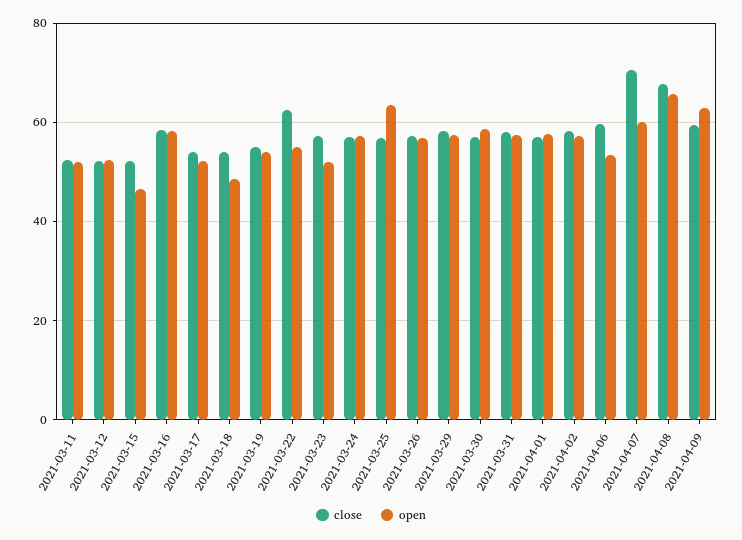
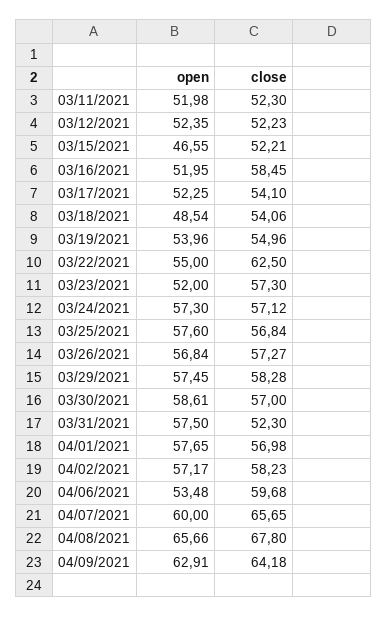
open, 2021-03-16: 58 -> 51.95
open, 2021-03-25: 64 -> 57.6
close, 2021-03-31: 58 -> 52.3
close, 2021-04-07: 70 -> 65.65
close, 2021-04-09: 60 -> 64.18

